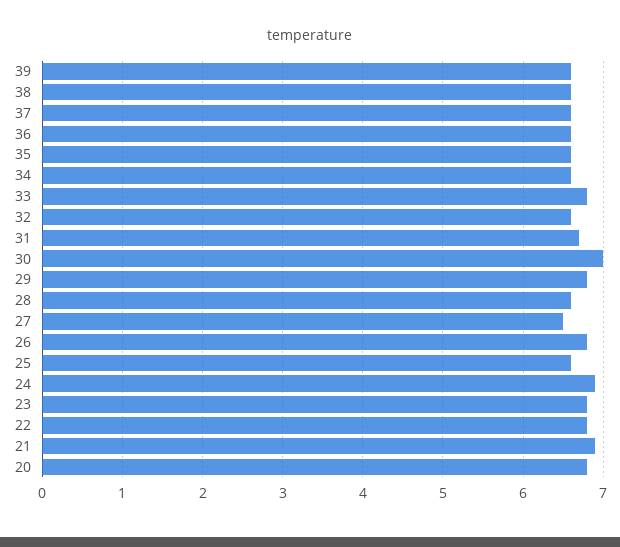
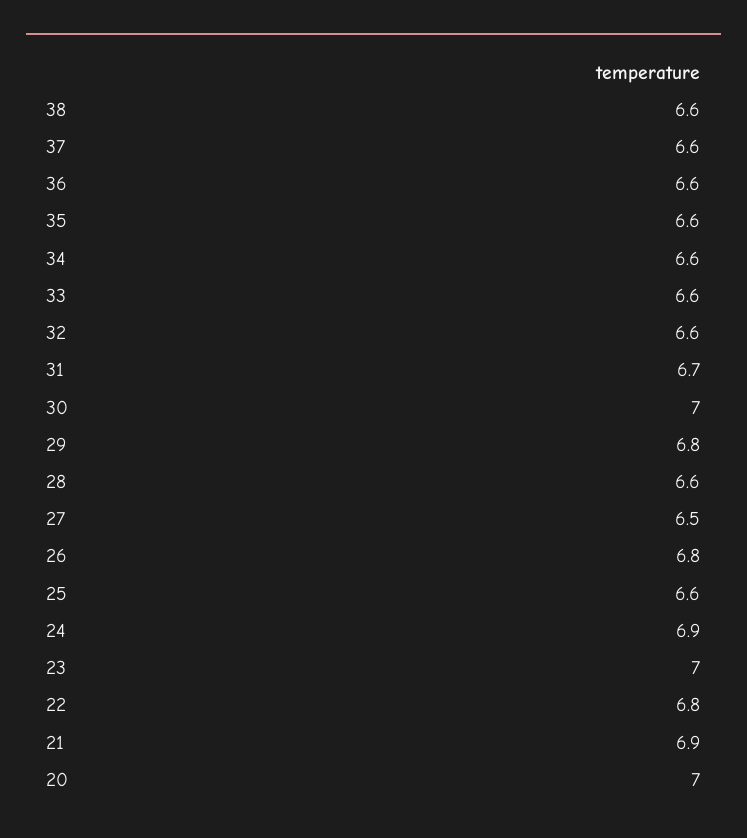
39: 6.6 -> none
33: 6.8 -> 6.6
23: 6.8 -> 7
20: 6.8 -> 7

